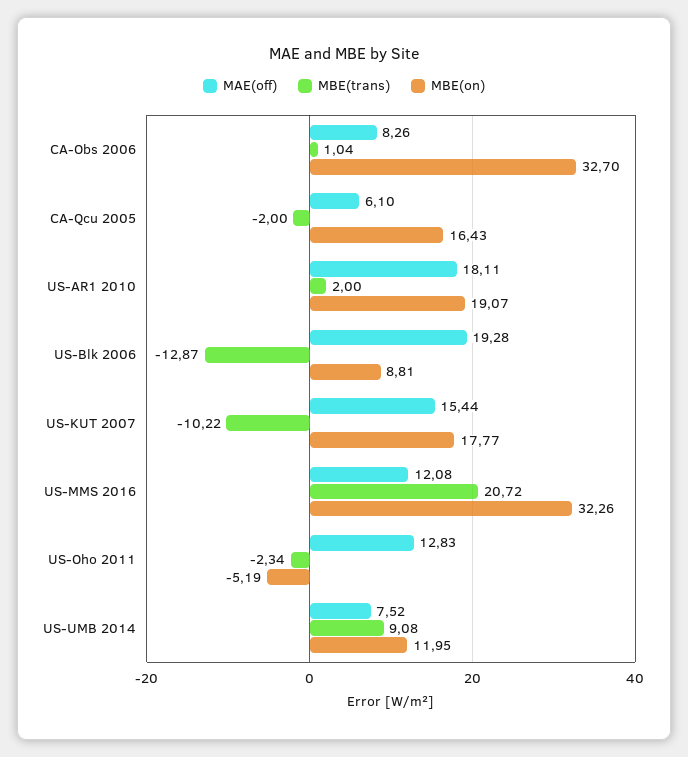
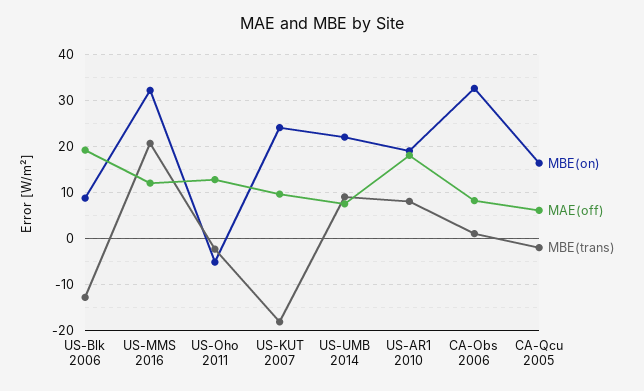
MBE(trans), US-AR1 2010: 2 -> 8
MAE(off), US-KUT 2007: 15.44 -> 10
MBE(trans), US-KUT 2007: -10.22 -> -18
MBE(on), US-KUT 2007: 17.77 -> 24
MBE(on), US-UMB 2014: 11.95 -> 22

